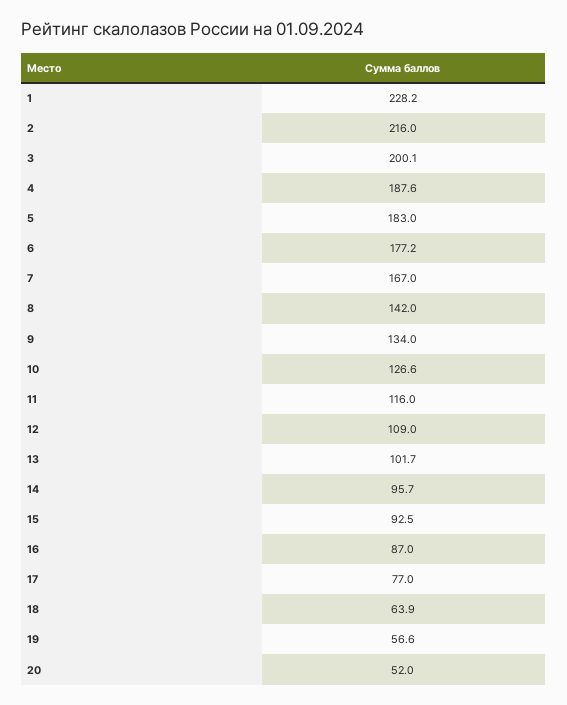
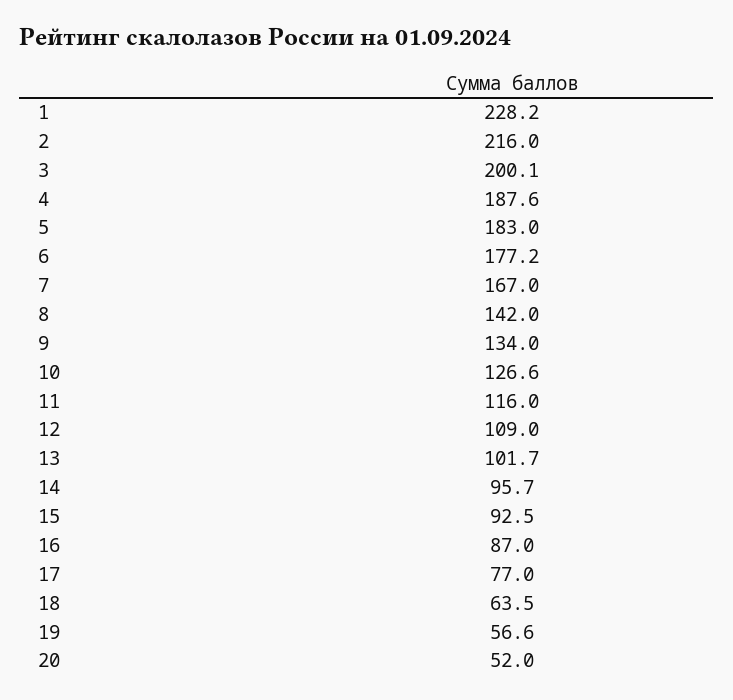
18: 63.9 -> 63.5

